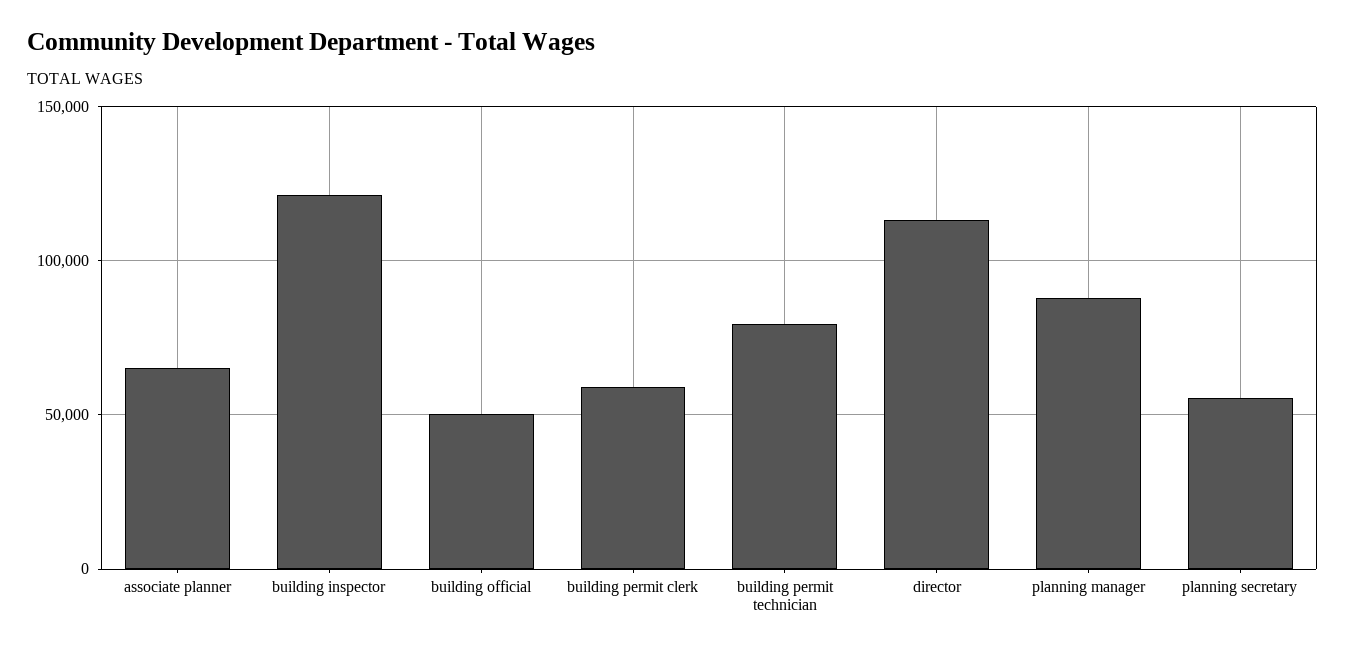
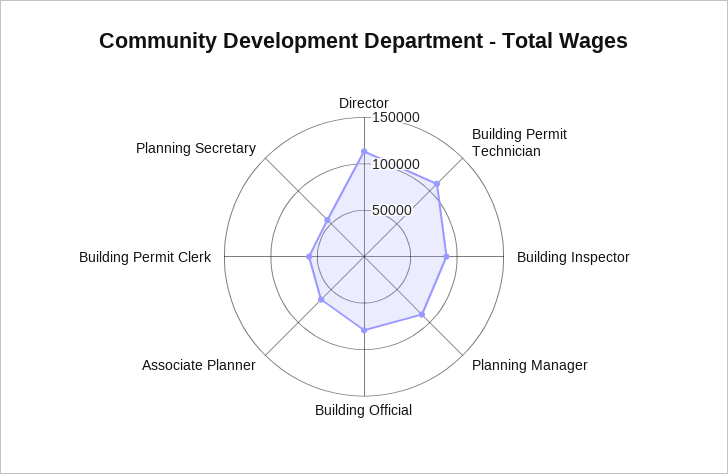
building inspector: 120000 -> 90000
building official: 50000 -> 80000
building permit technician: 80000 -> 110000

